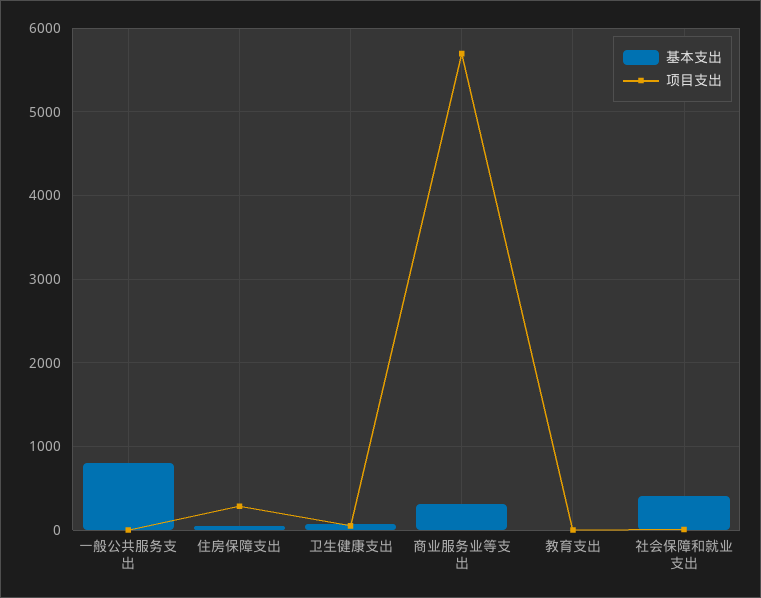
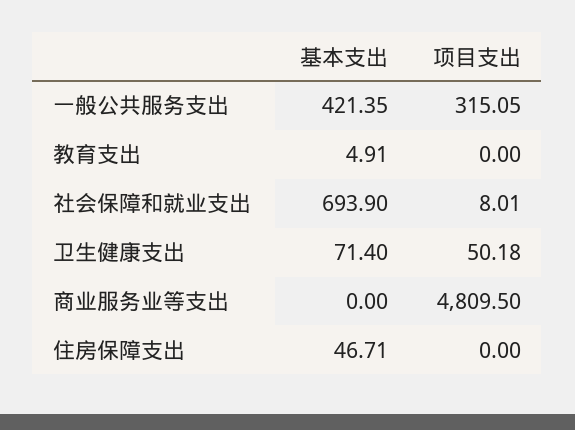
基本支出, 一般公共服务支出: 800 -> 421.35
项目支出, 一般公共服务支出: 0 -> 315.05
项目支出, 住房保障支出: 300 -> 0
基本支出, 商业服务业等支出: 300 -> 0
项目支出, 商业服务业等支出: 5700 -> 4809.5
基本支出, 社会保障和就业支出: 400 -> 693.9

